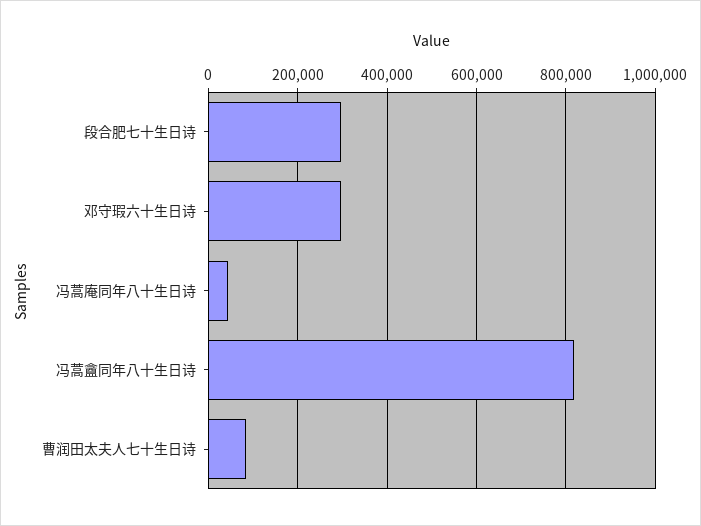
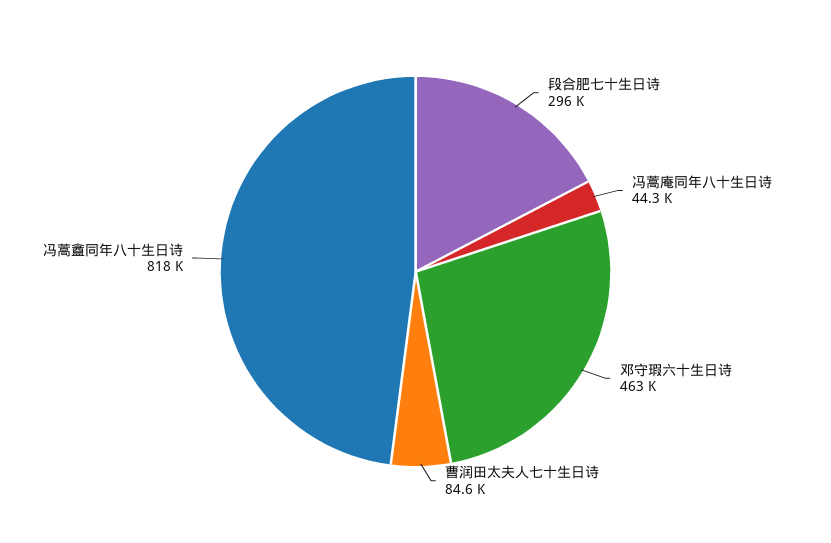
邓守瑕六十生日诗: 300000 -> 463000

